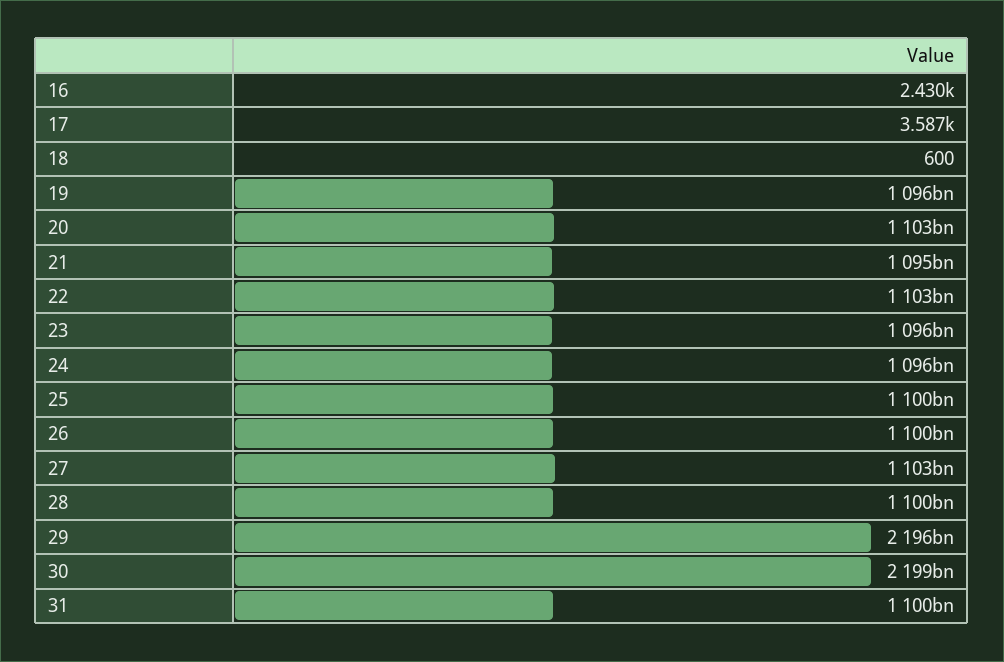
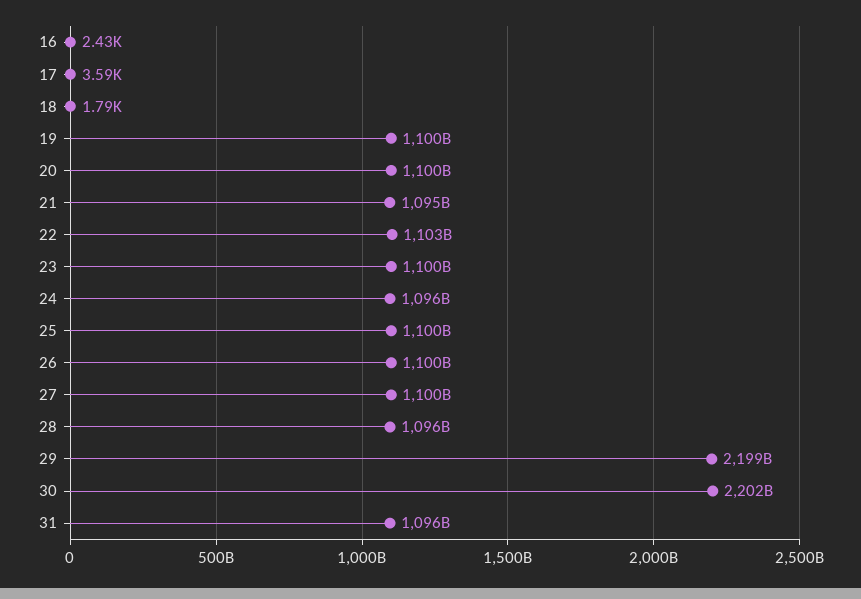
18: 600 -> 1790
19: 1096000000000 -> 1100000000000
20: 1103000000000 -> 1100000000000
23: 1096000000000 -> 1100000000000
27: 1103000000000 -> 1100000000000
28: 1100000000000 -> 1096000000000
29: 2196000000000 -> 2199000000000
30: 2199000000000 -> 2202000000000
31: 1100000000000 -> 1096000000000

